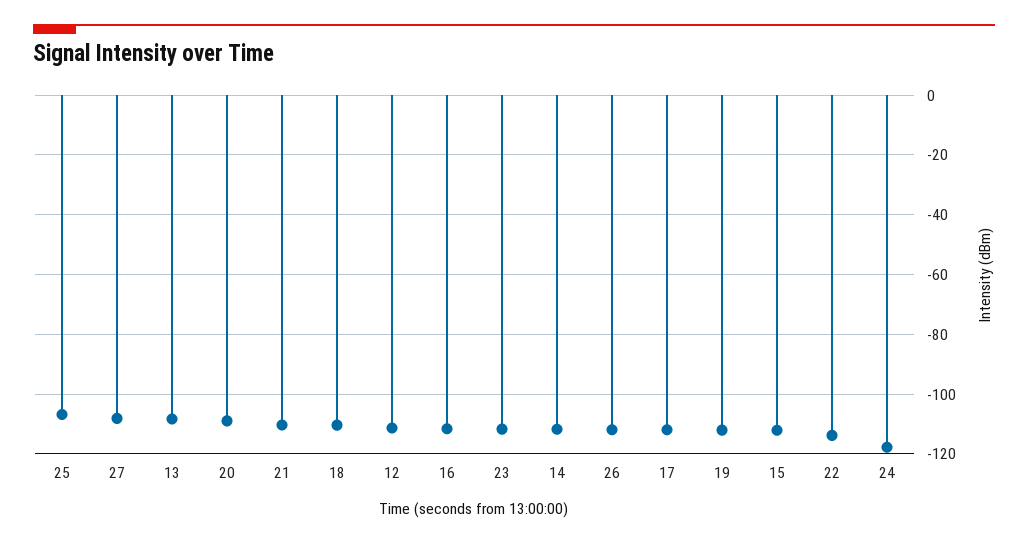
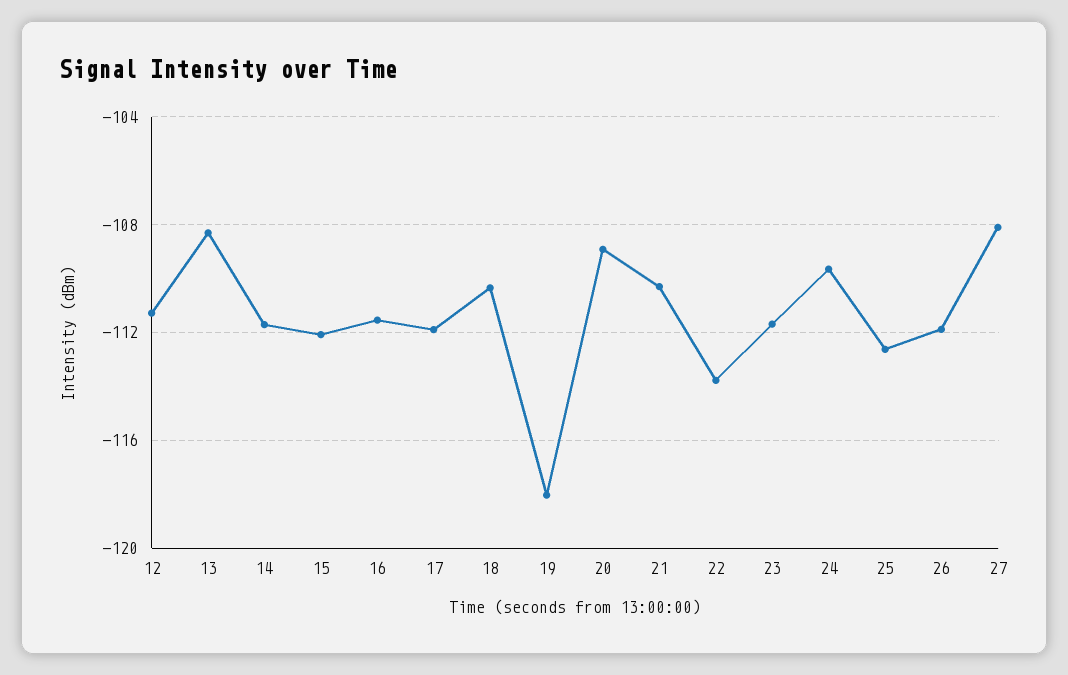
25: -107.5 -> -112.5
19: -112.5 -> -118
24: -117.5 -> -109.5

